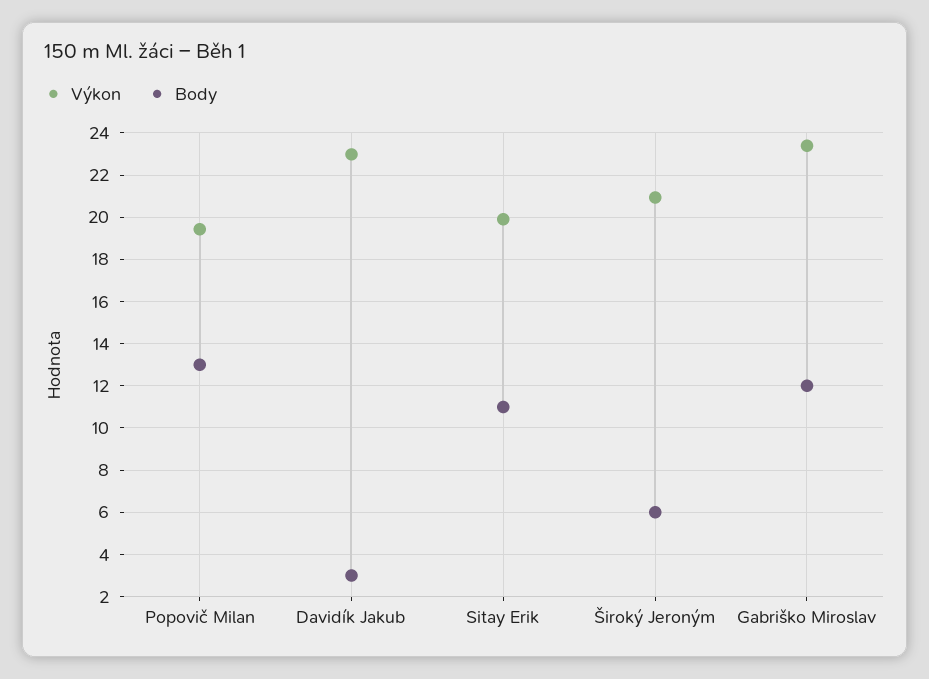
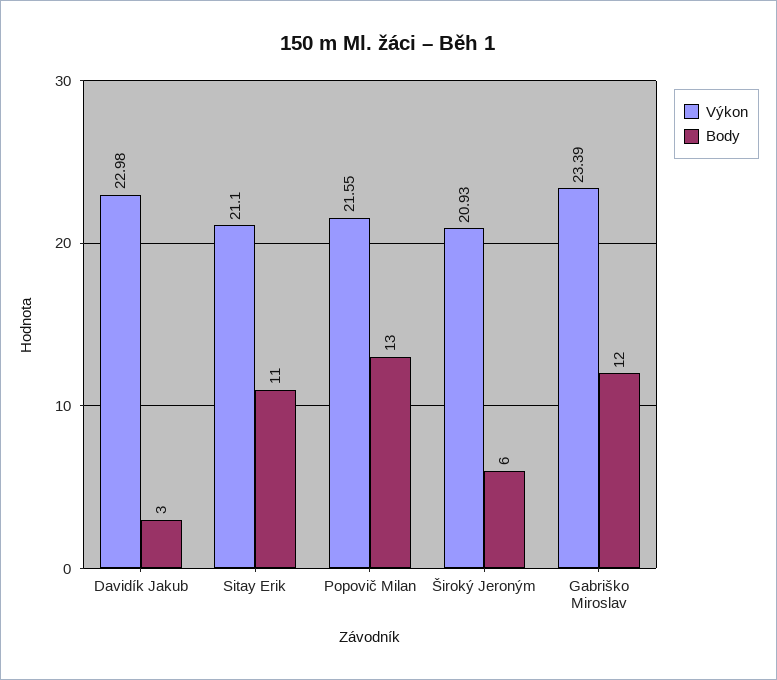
Výkon, Popovič Milan: 19.5 -> 21.55
Výkon, Sitay Erik: 20 -> 21.1

